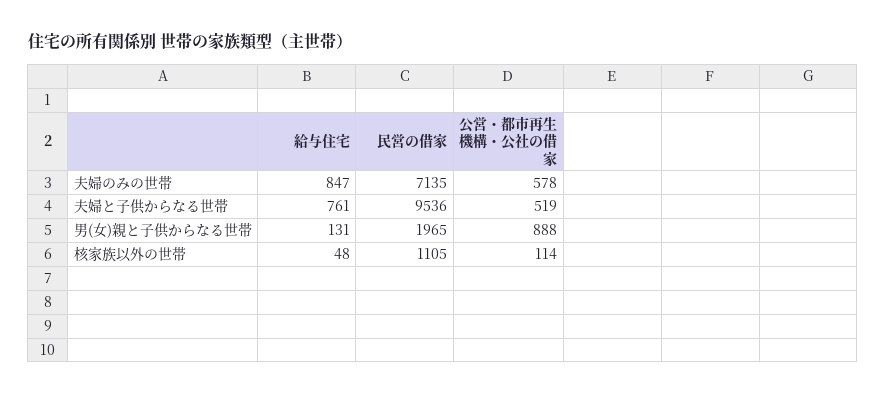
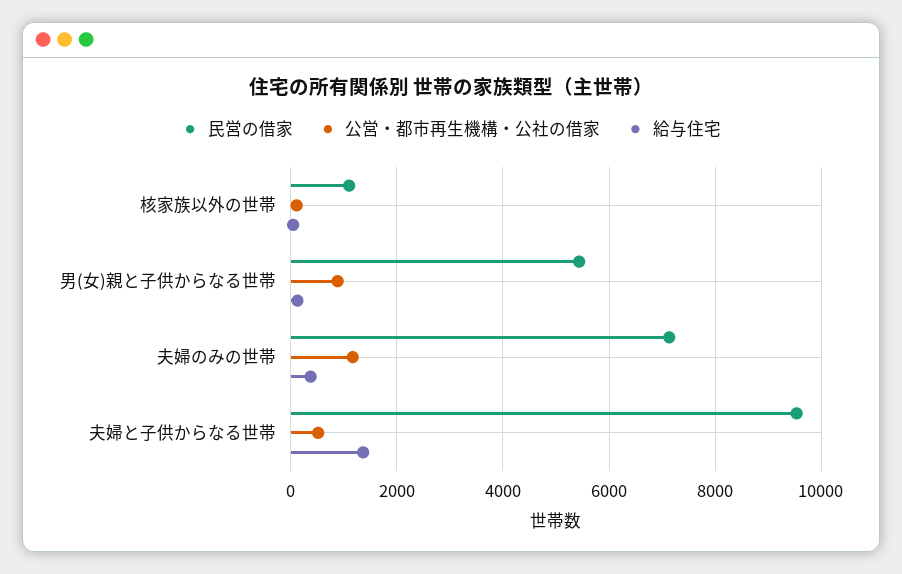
給与住宅, 夫婦のみの世帯: 847 -> 400
公営・都市再生機構・公社の借家, 夫婦のみの世帯: 578 -> 1200
給与住宅, 夫婦と子供からなる世帯: 761 -> 1400
民営の借家, 男(女)親と子供からなる世帯: 1965 -> 5400

